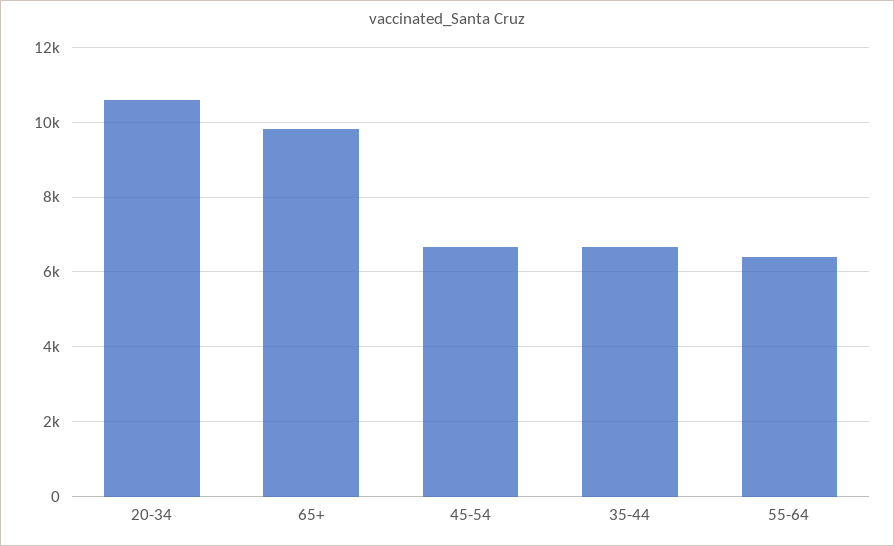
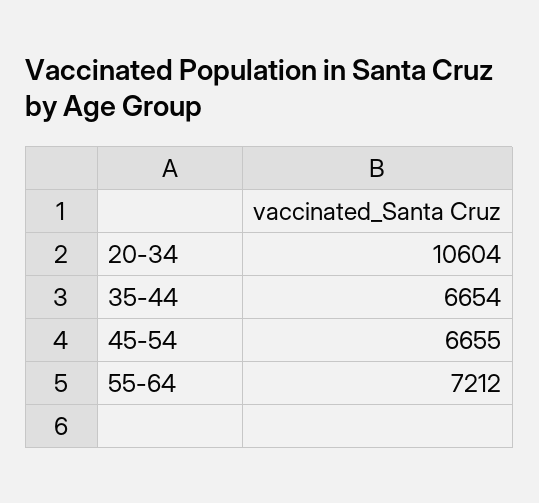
65+: 9800 -> none
55-64: 6400 -> 7212

